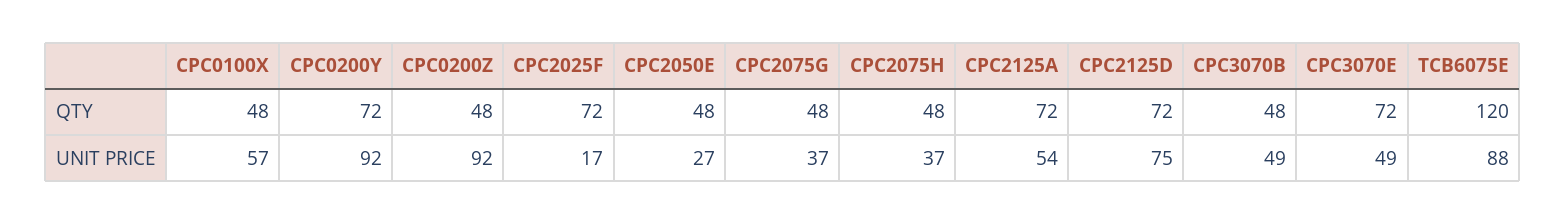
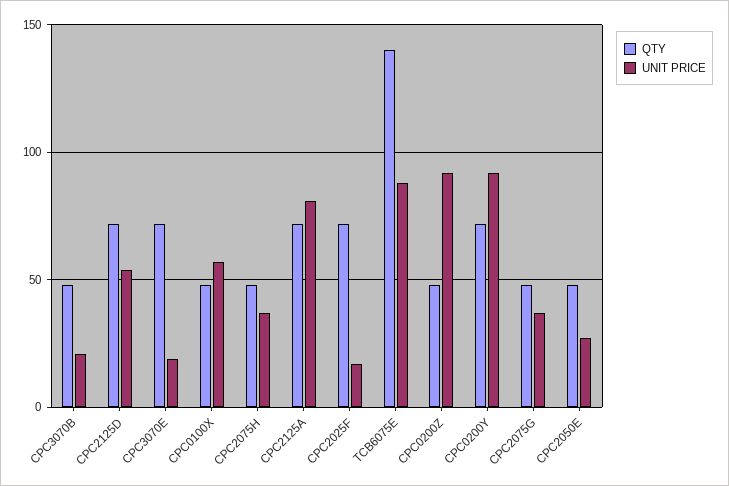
QTY, TCB6075E: 120 -> 140
UNIT PRICE, CPC2125A: 54 -> 80
UNIT PRICE, CPC2125D: 75 -> 55
UNIT PRICE, CPC3070B: 49 -> 20
UNIT PRICE, CPC3070E: 49 -> 20

